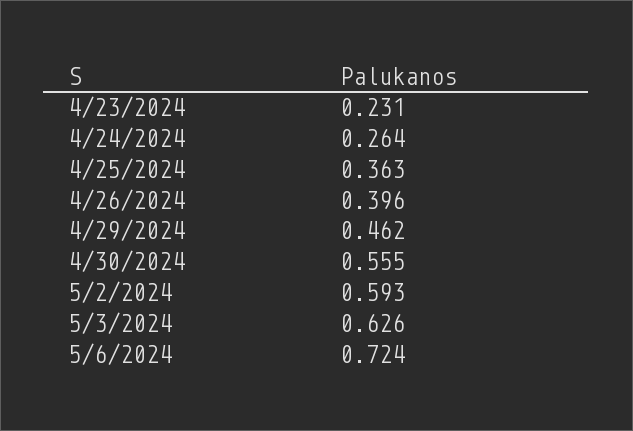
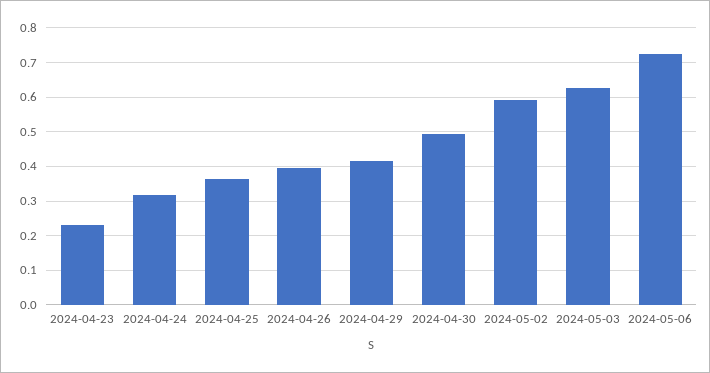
4/24/2024: 0.264 -> 0.32
4/29/2024: 0.462 -> 0.42
4/30/2024: 0.555 -> 0.5

